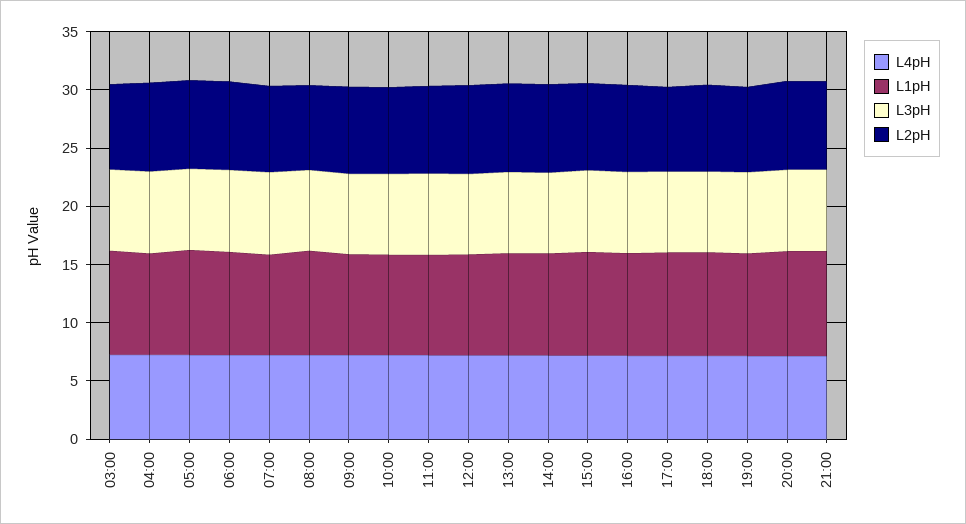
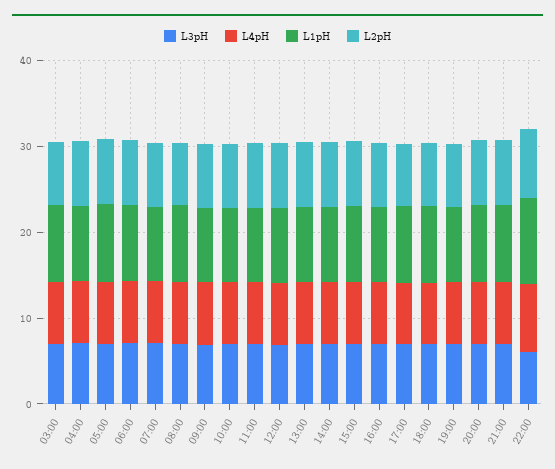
L3pH, 22:00: none -> 6
L4pH, 22:00: none -> 8
L1pH, 22:00: none -> 10
L2pH, 22:00: none -> 8

